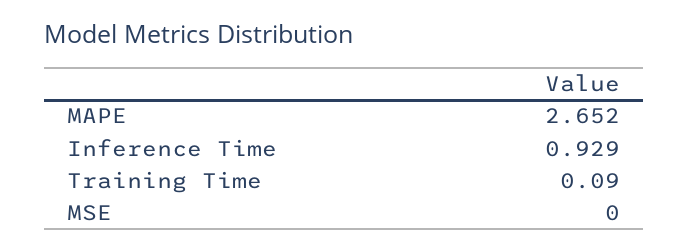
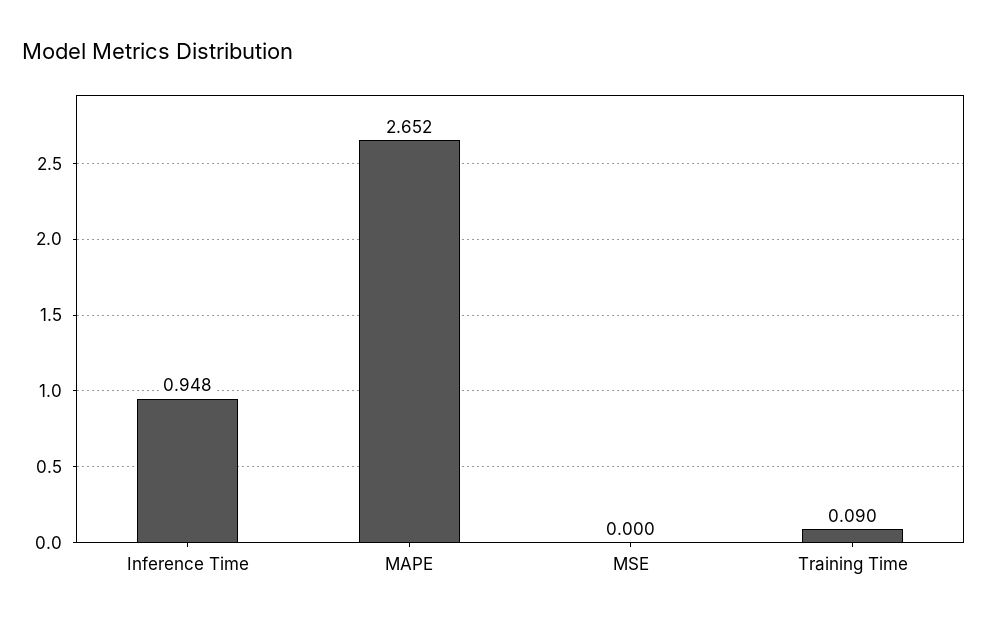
Inference Time: 0.929 -> 0.948

